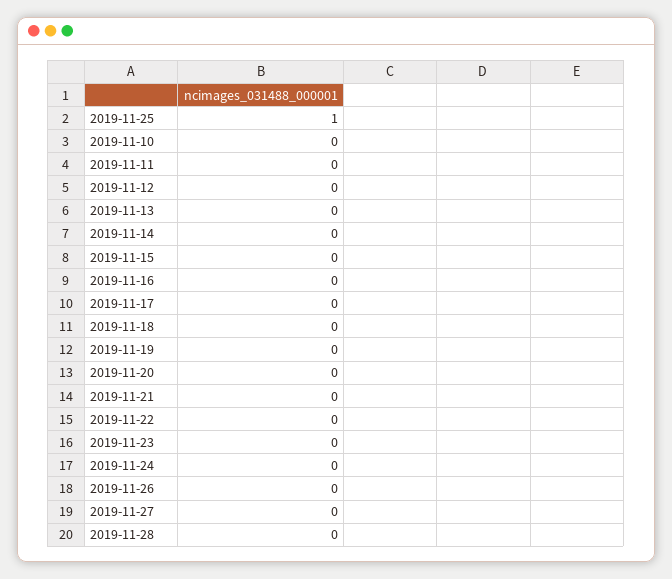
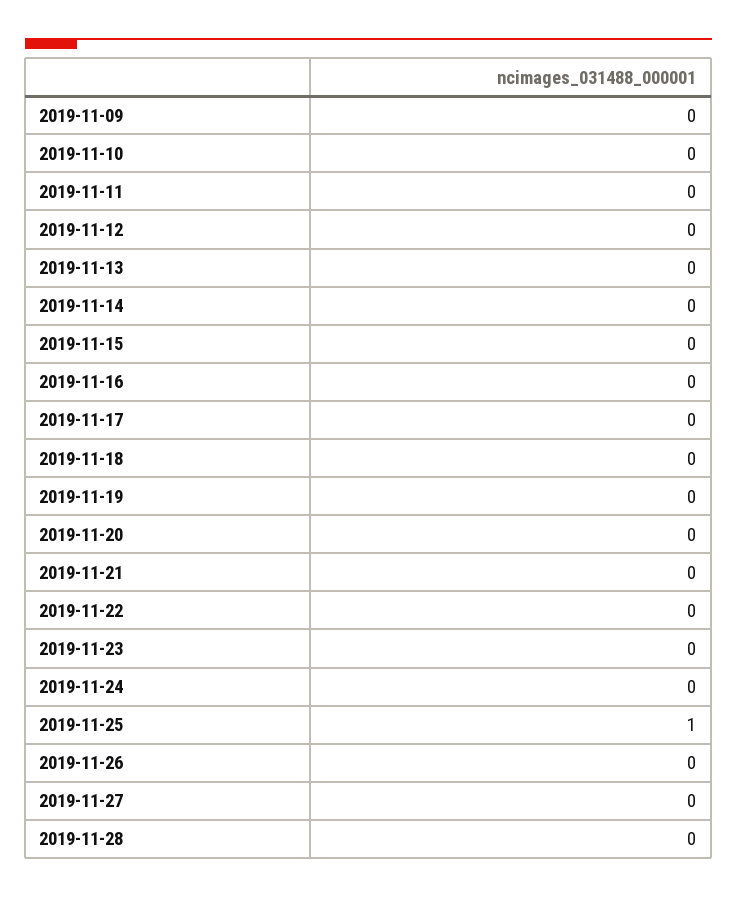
2019-11-09: none -> 0

